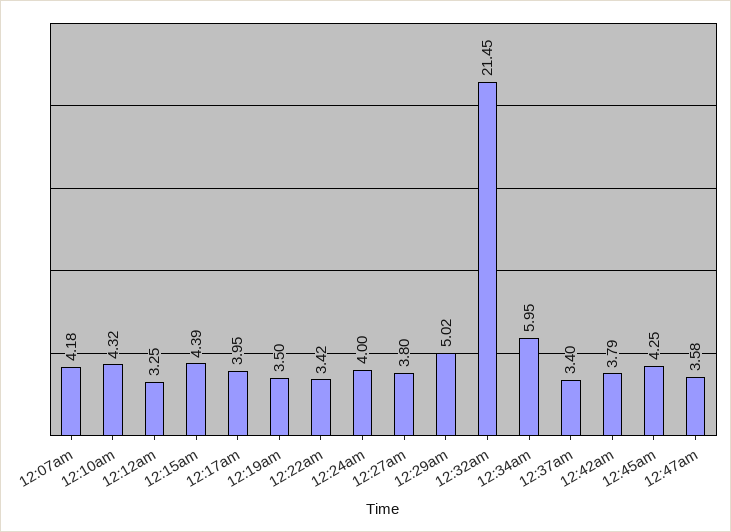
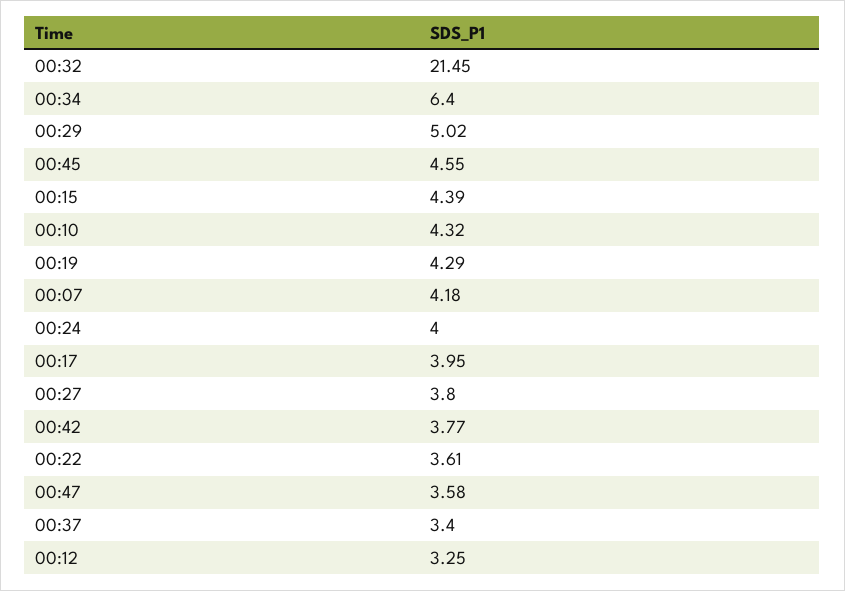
12:19am: 3.5 -> 4.29
12:22am: 3.42 -> 3.61
12:34am: 5.95 -> 6.4
12:42am: 3.79 -> 3.77
12:45am: 4.25 -> 4.55

